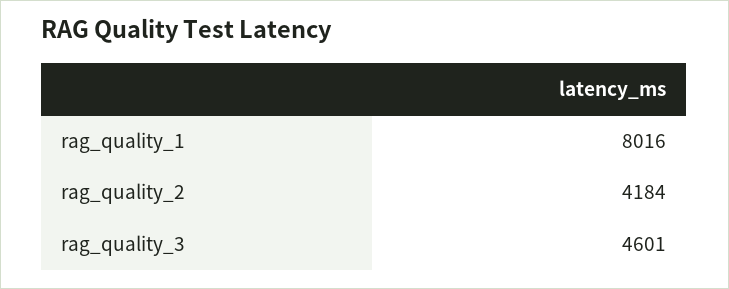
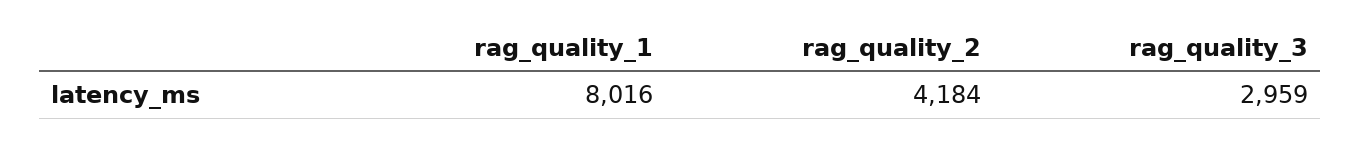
rag_quality_3: 4601 -> 2959

